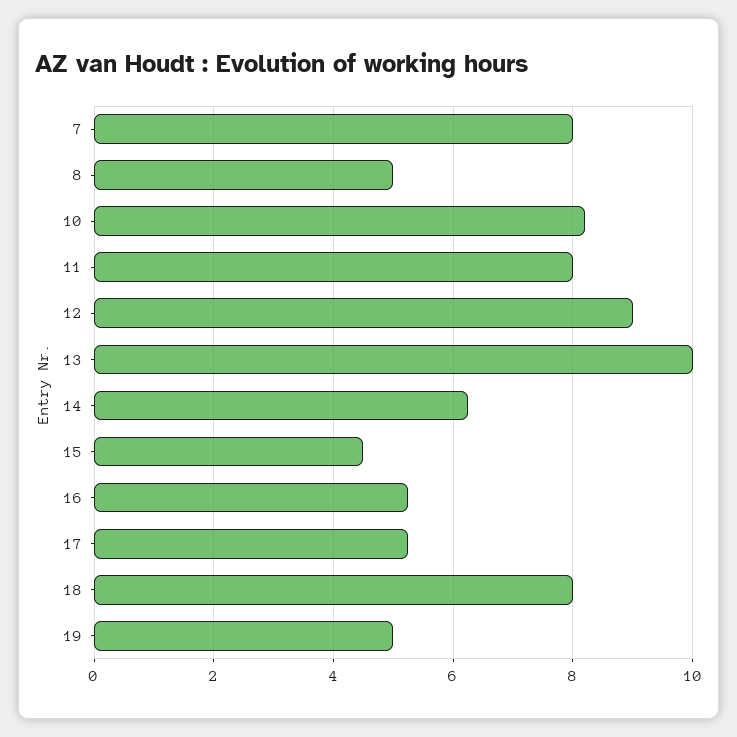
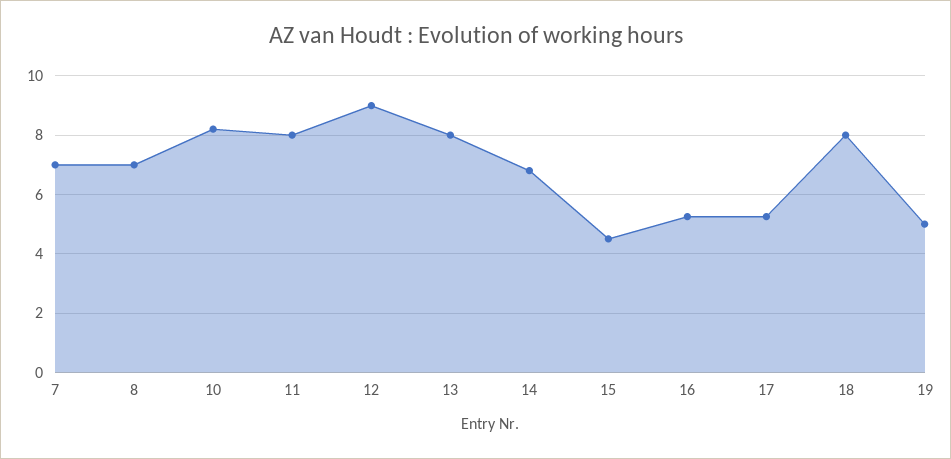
7: 8 -> 7
8: 5 -> 7
13: 10 -> 8
14: 6.2 -> 6.75

